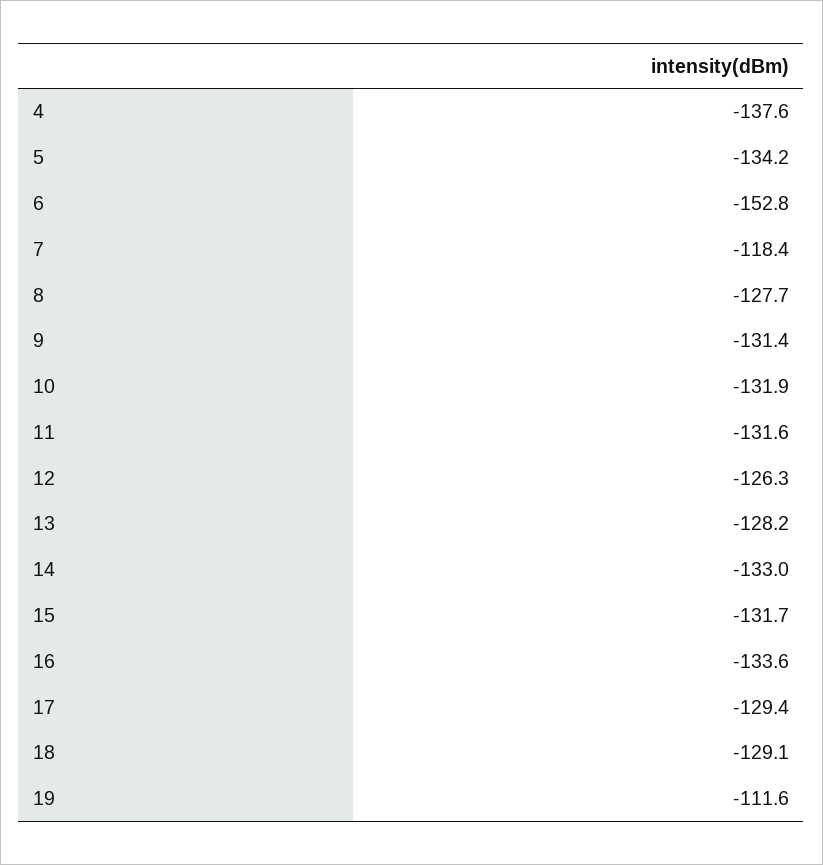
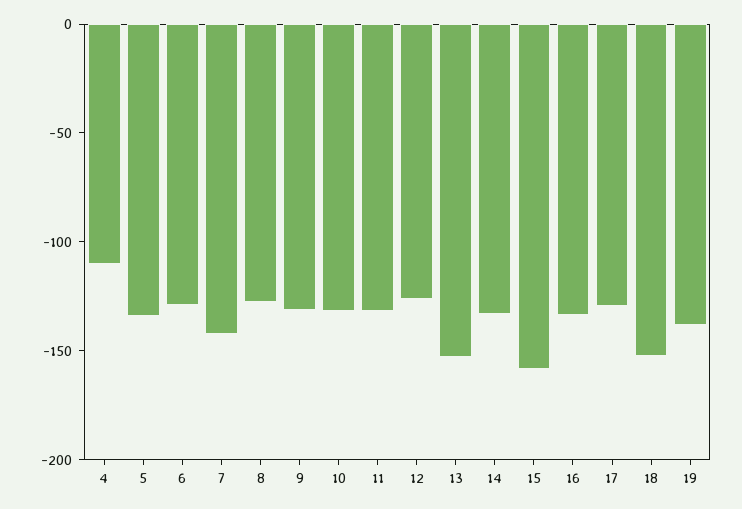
4: -137.6 -> -110
6: -152.8 -> -130
7: -118.4 -> -140
13: -128.2 -> -150
15: -131.7 -> -160
18: -129.1 -> -150
19: -111.6 -> -140

